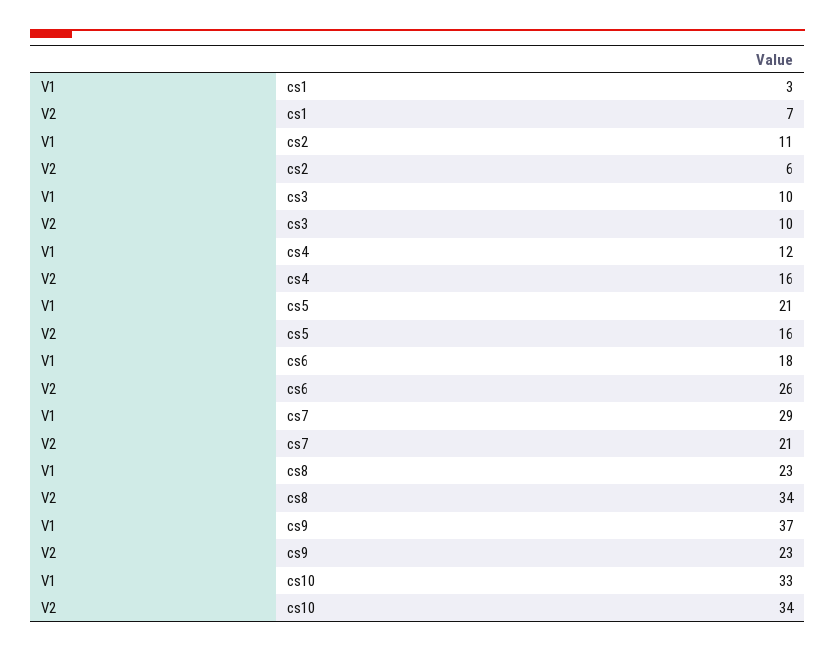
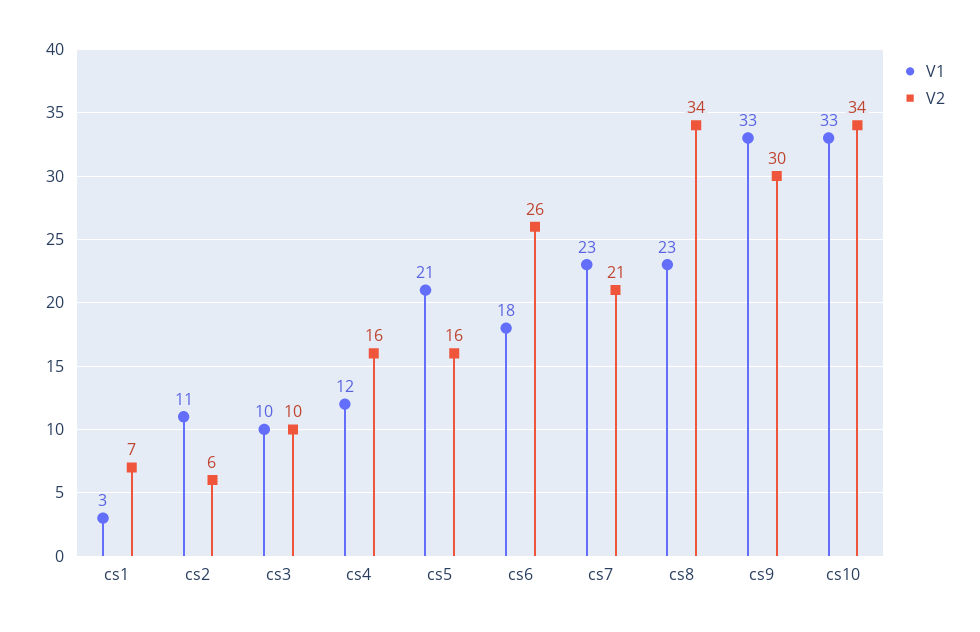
V1, cs7: 29 -> 23
V1, cs9: 37 -> 33
V2, cs9: 23 -> 30

